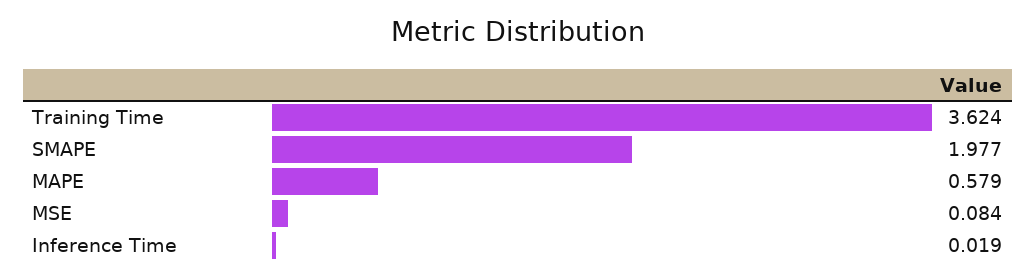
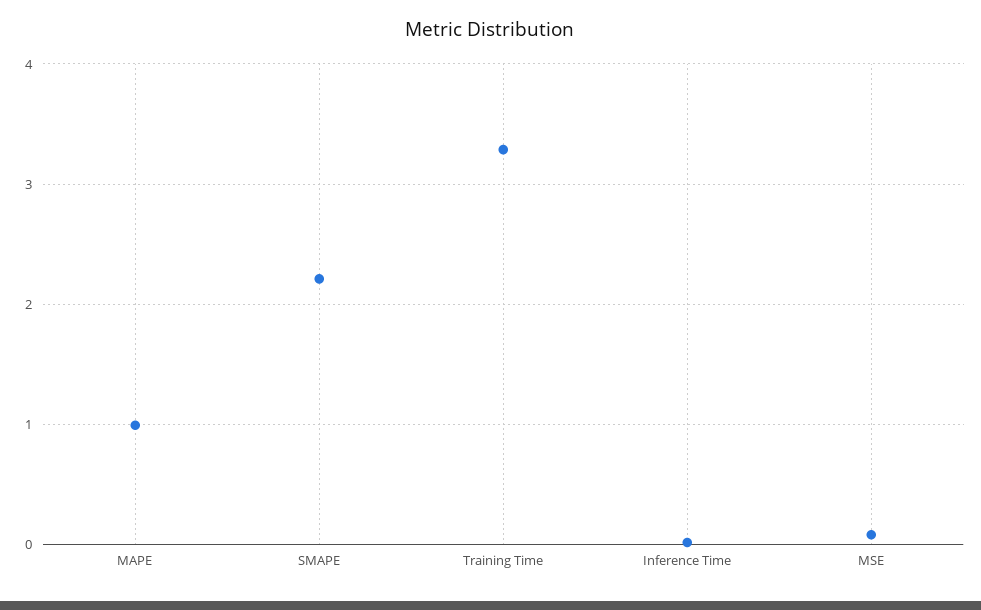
Training Time: 3.624 -> 3.3
SMAPE: 1.977 -> 2.2
MAPE: 0.579 -> 1

